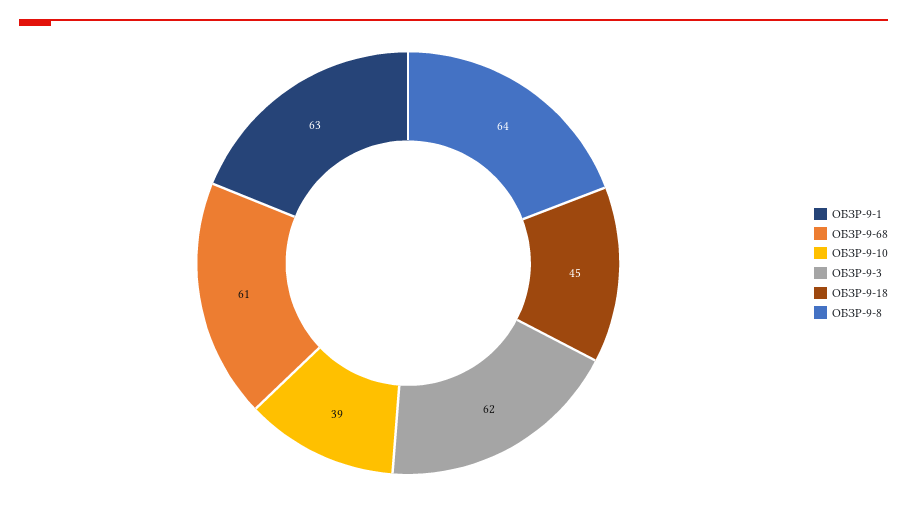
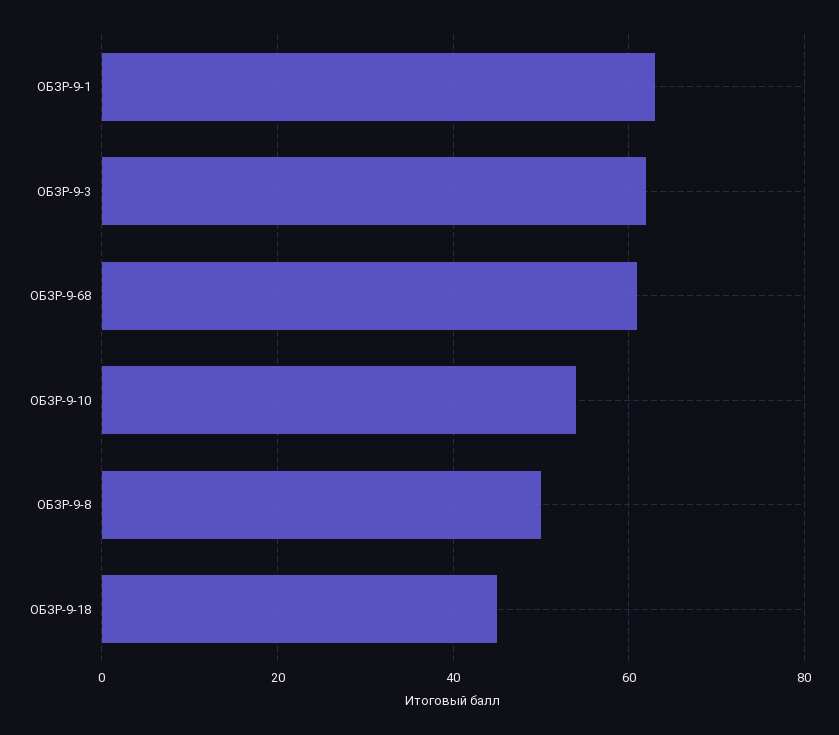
ОБЗР-9-10: 39 -> 55
ОБЗР-9-8: 64 -> 50

